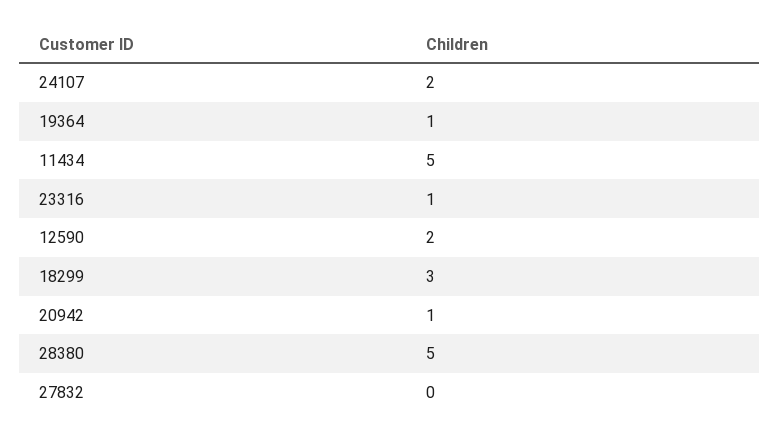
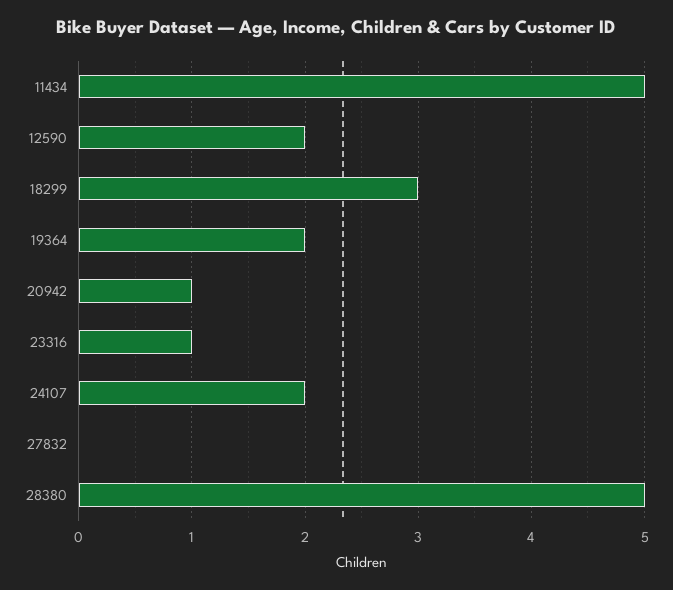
19364: 1 -> 2

